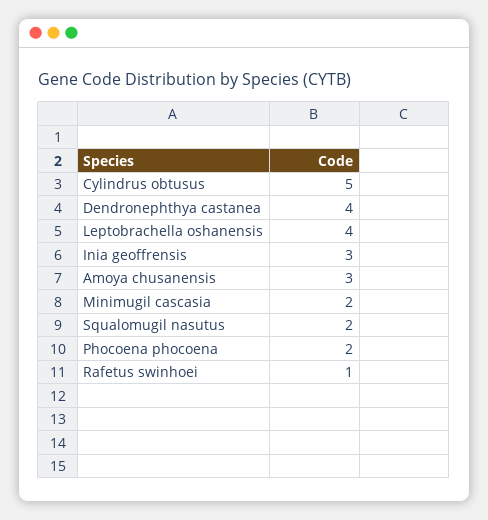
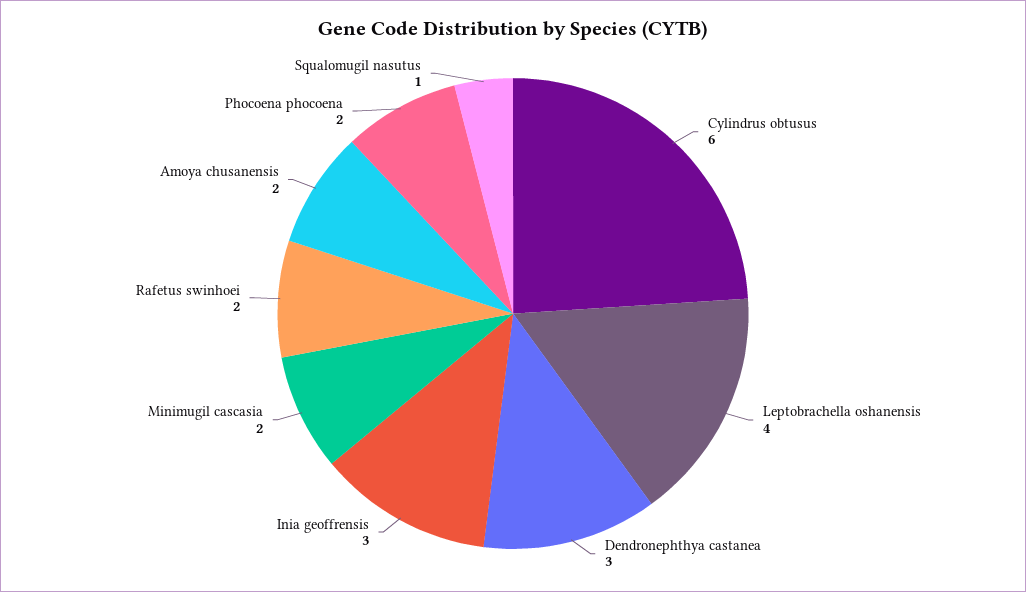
Cylindrus obtusus: 5 -> 6
Dendronephthya castanea: 4 -> 3
Amoya chusanensis: 3 -> 2
Squalomugil nasutus: 2 -> 1
Rafetus swinhoei: 1 -> 2

